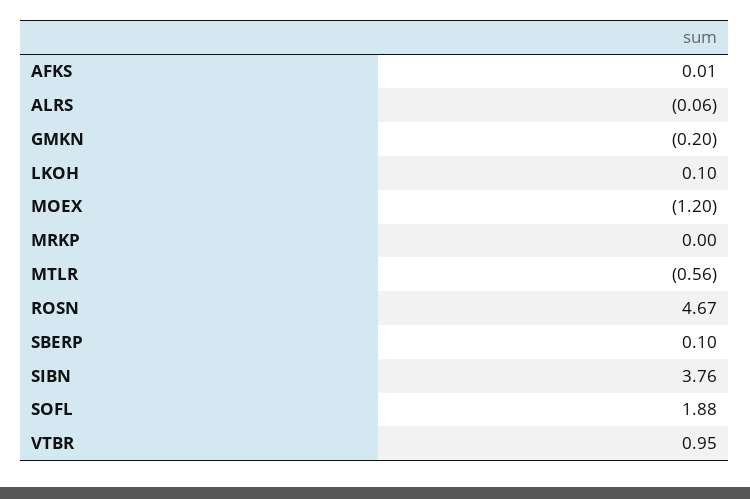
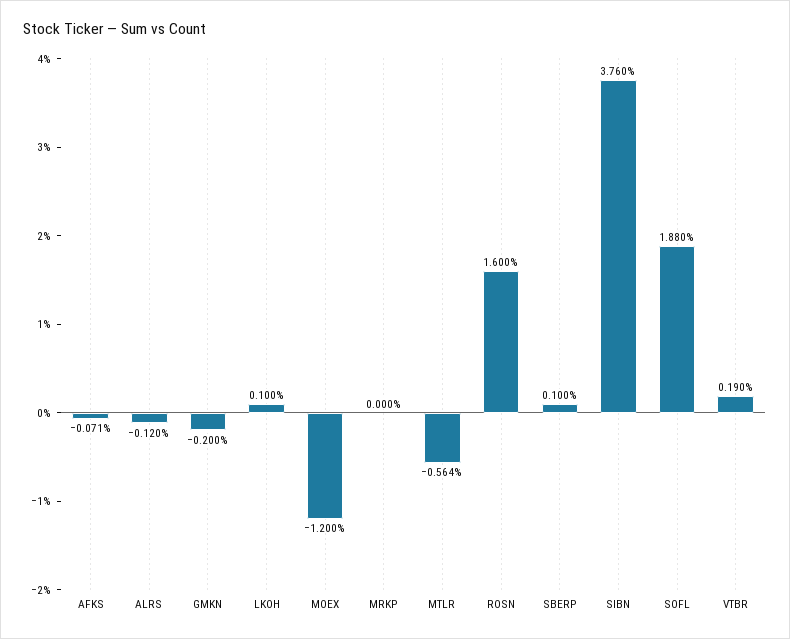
AFKS: 0.01 -> -0.071
ALRS: -0.06 -> -0.12
ROSN: 4.67 -> 1.6
VTBR: 0.95 -> 0.19

